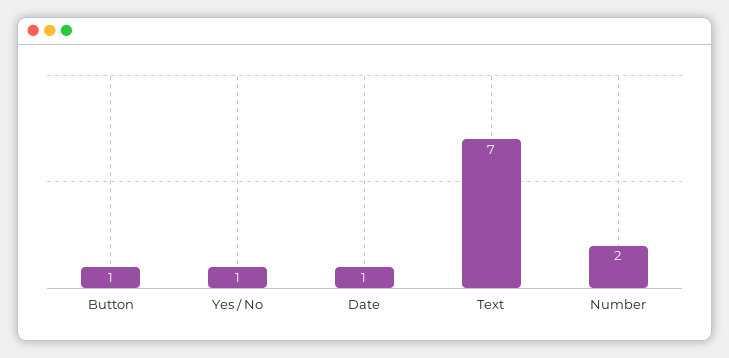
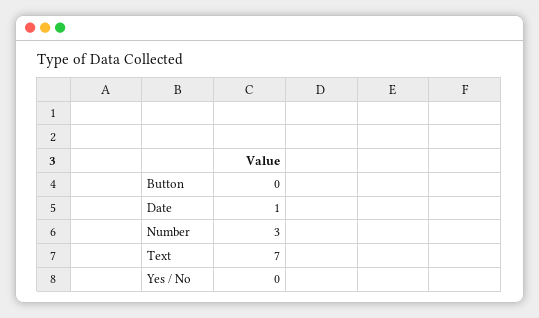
Button: 1 -> 0
Yes / No: 1 -> 0
Number: 2 -> 3

